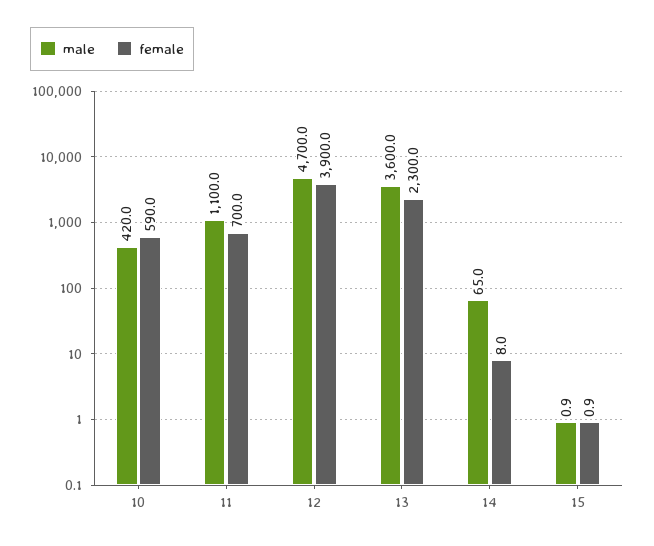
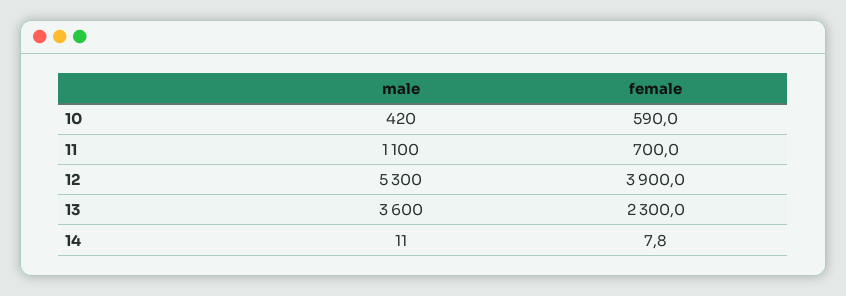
male, 12: 4700 -> 5300
male, 14: 65 -> 11
female, 14: 8 -> 7.8
male, 15: 0.9 -> none
female, 15: 0.9 -> none

